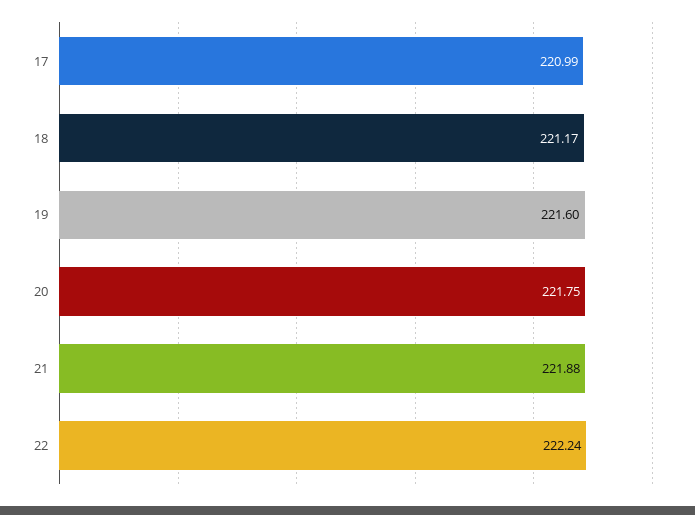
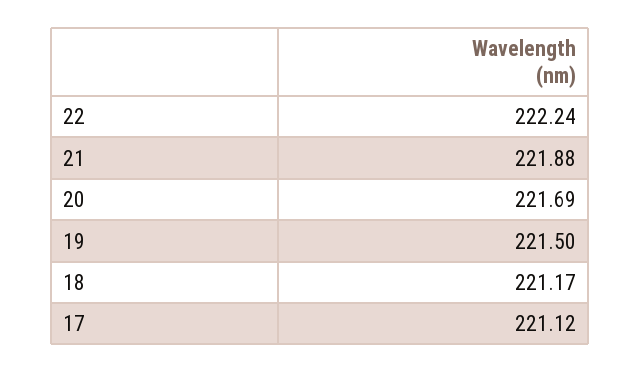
17: 220.99 -> 221.12
19: 221.6 -> 221.5
20: 221.75 -> 221.69

